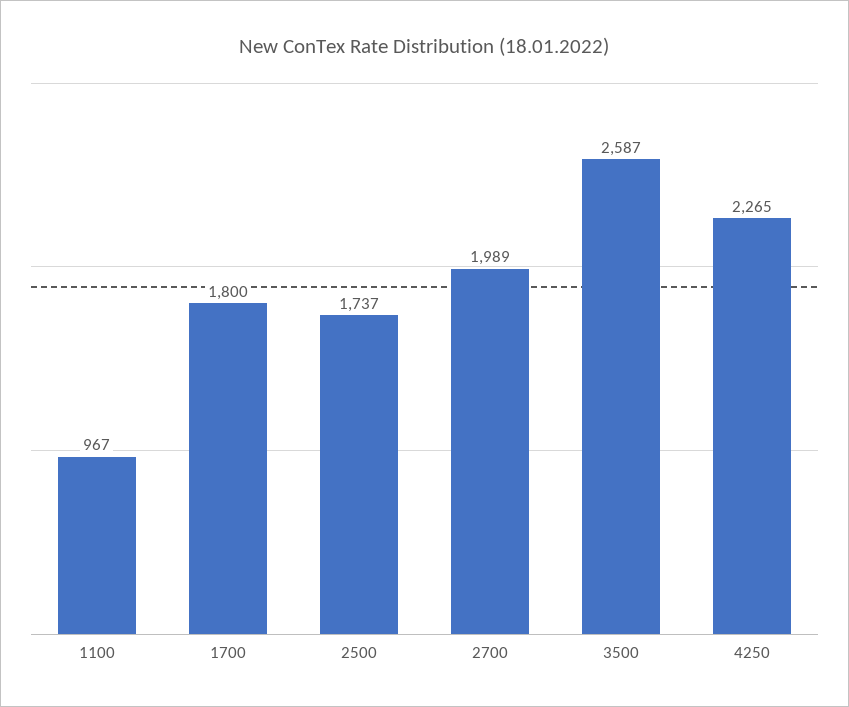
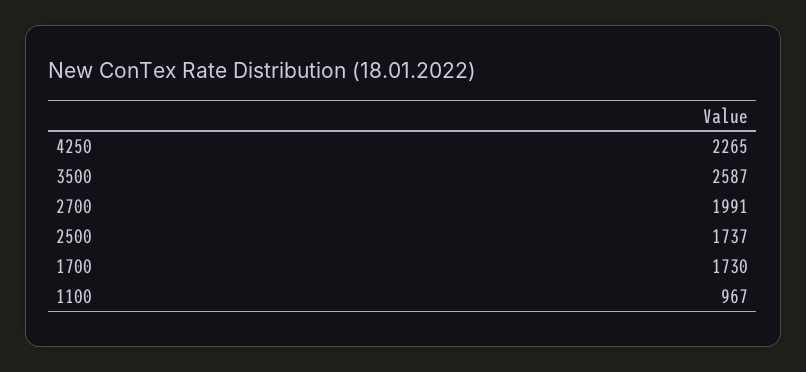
1700: 1800 -> 1730
2700: 1989 -> 1991

